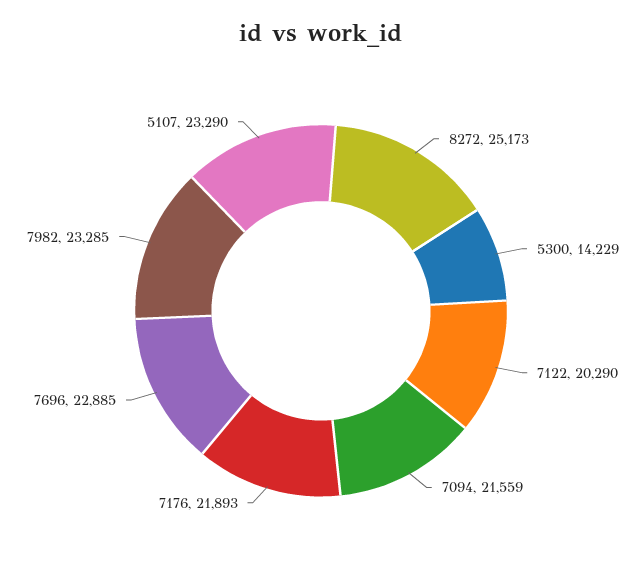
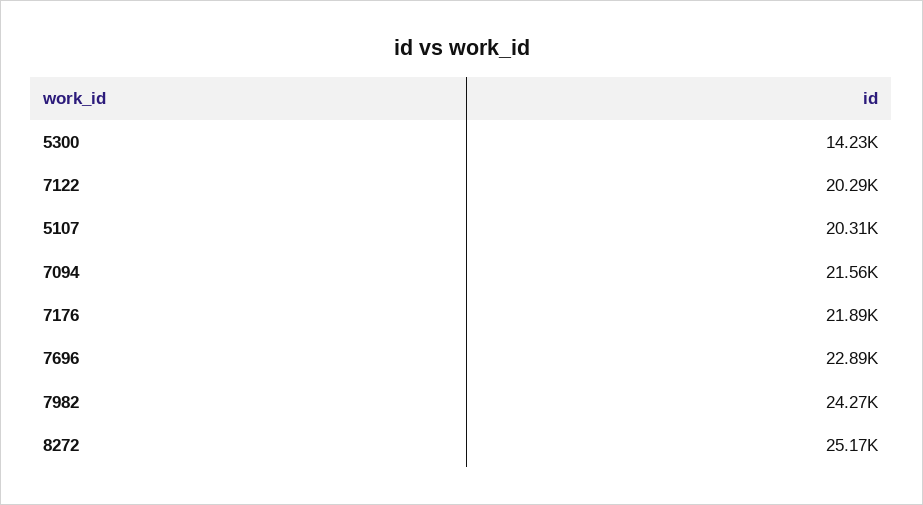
7982: 23285 -> 24270
5107: 23290 -> 20310

